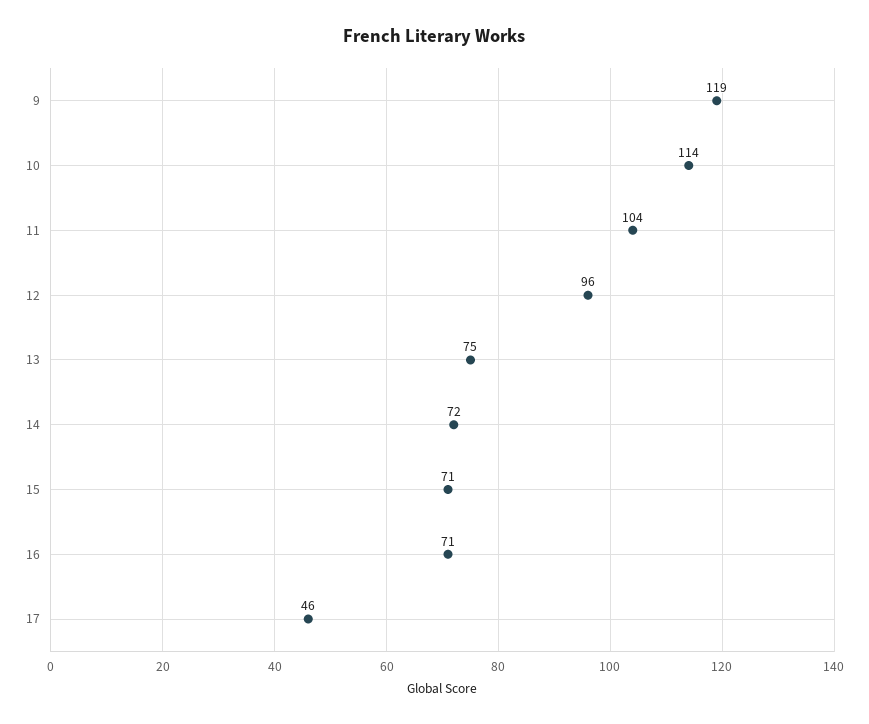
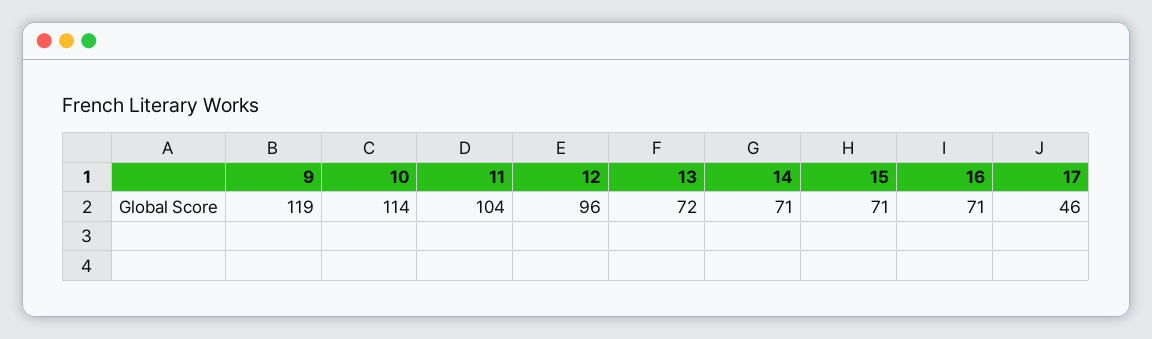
13: 75 -> 72
14: 72 -> 71

